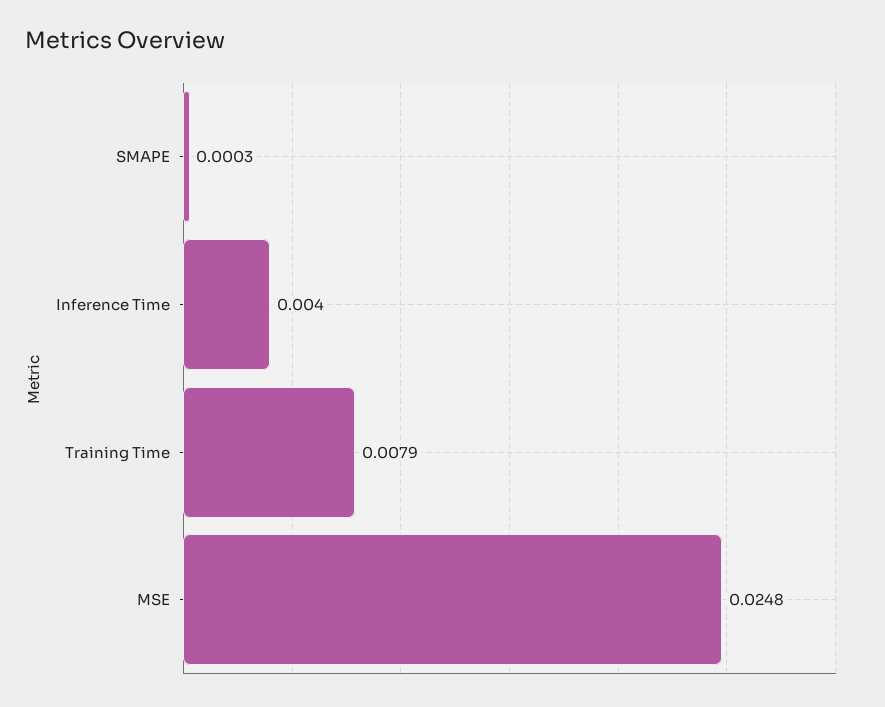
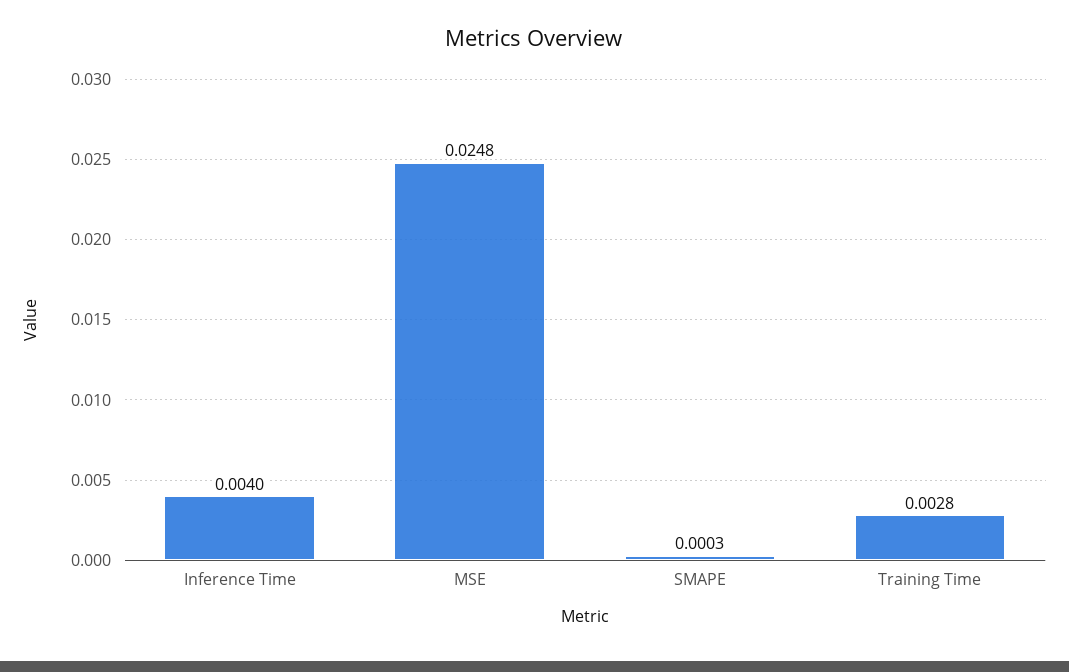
Training Time: 0.0079 -> 0.0028

